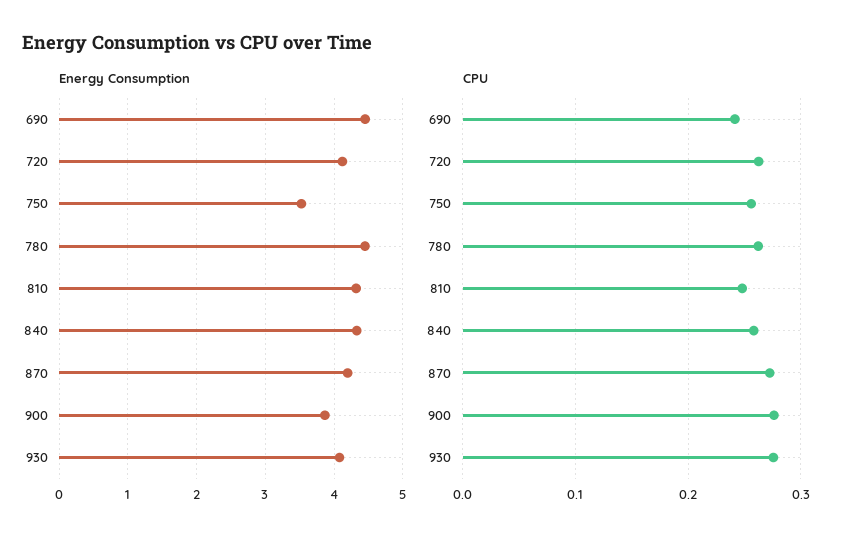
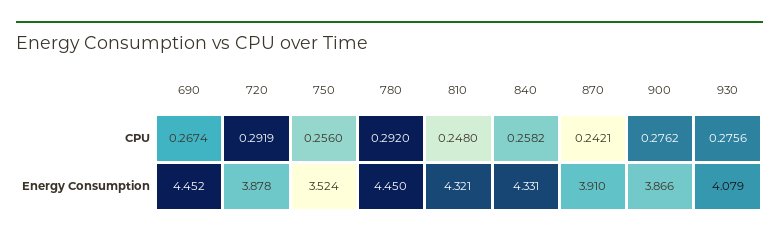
Energy Consumption, 720: 4.1 -> 3.878
Energy Consumption, 870: 4.2 -> 3.91
CPU, 690: 0.24 -> 0.2674
CPU, 720: 0.26 -> 0.2919
CPU, 780: 0.26 -> 0.292
CPU, 870: 0.27 -> 0.2421

